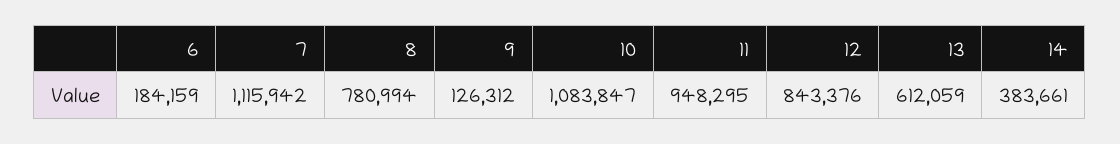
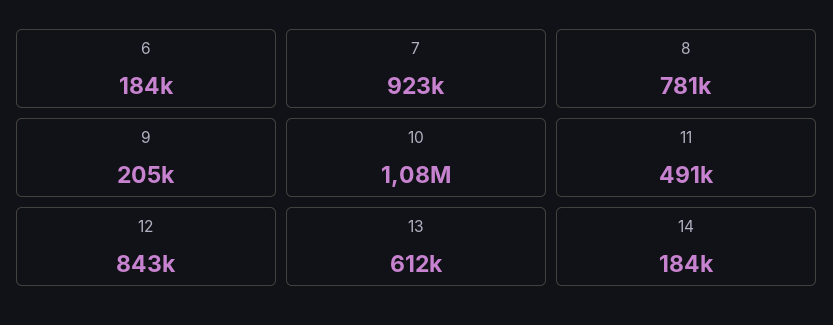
7: 1115942 -> 923000
9: 126312 -> 205000
11: 948295 -> 491000
14: 383661 -> 184000

